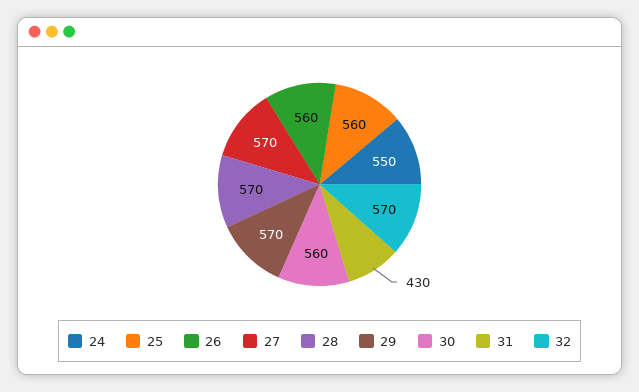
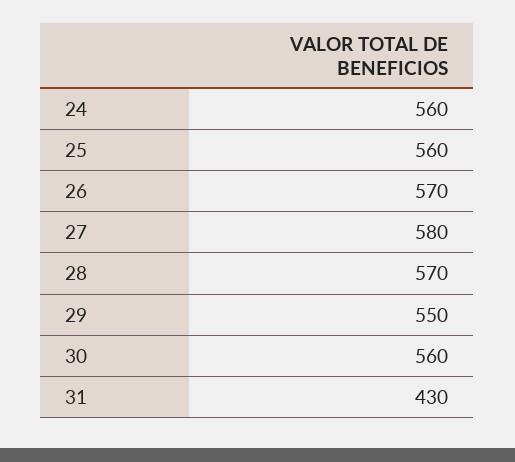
24: 550 -> 560
26: 560 -> 570
27: 570 -> 580
29: 570 -> 550
32: 570 -> none

